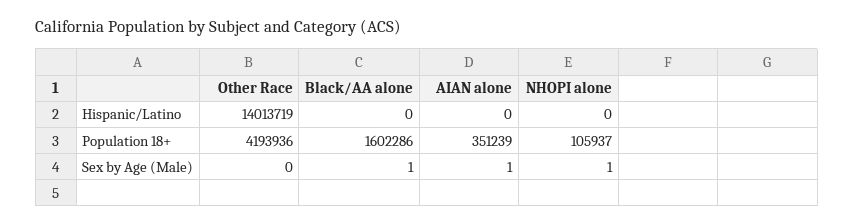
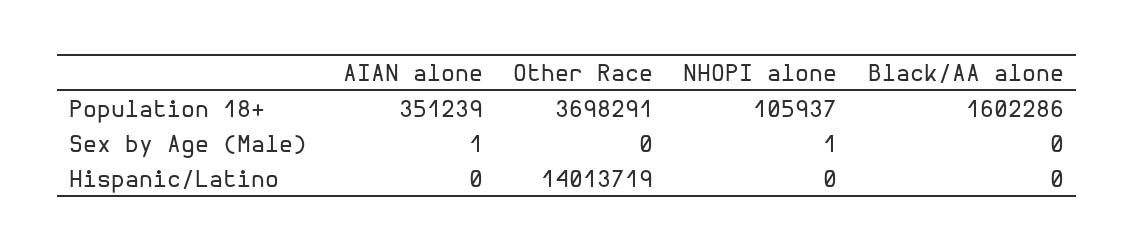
Other Race, Population 18+: 4193936 -> 3698291
Black/AA alone, Sex by Age (Male): 1 -> 0

